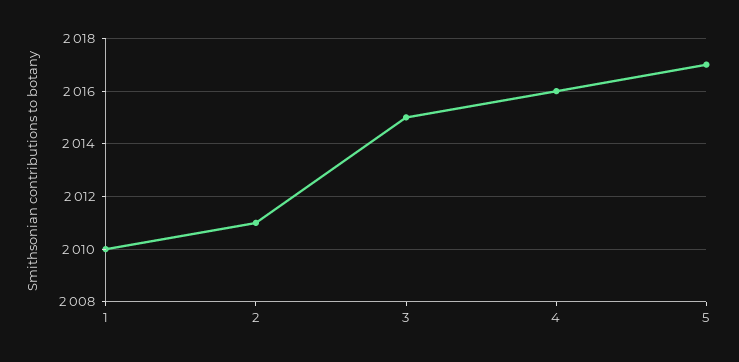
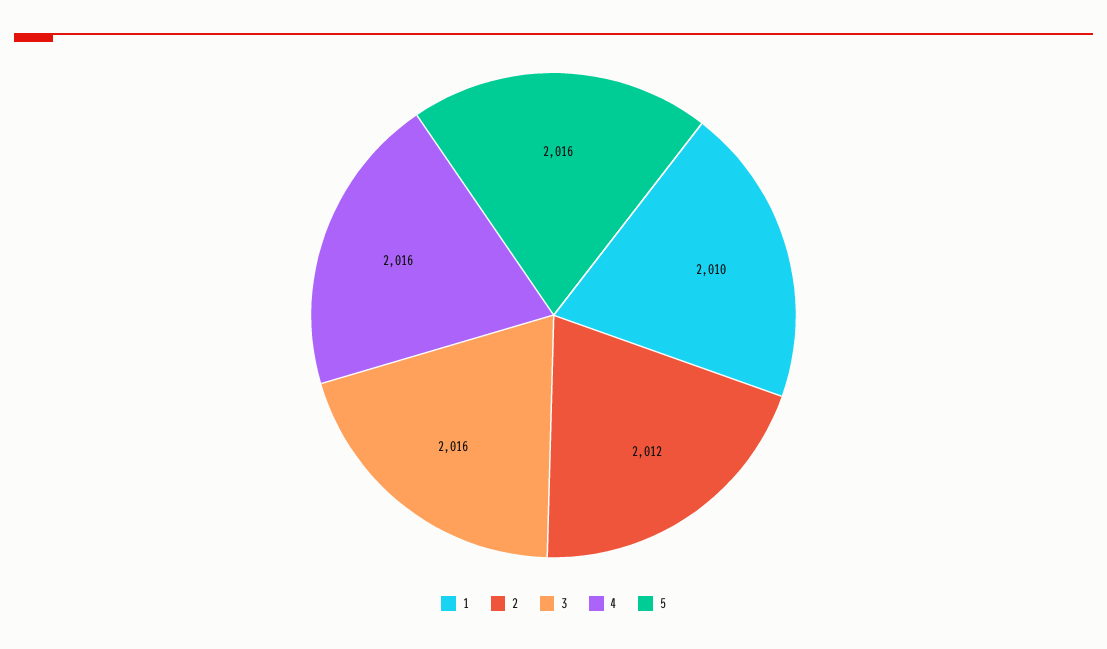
2: 2011 -> 2012
3: 2015 -> 2016
5: 2017 -> 2016

